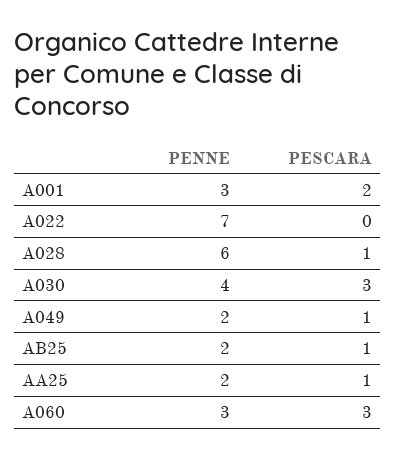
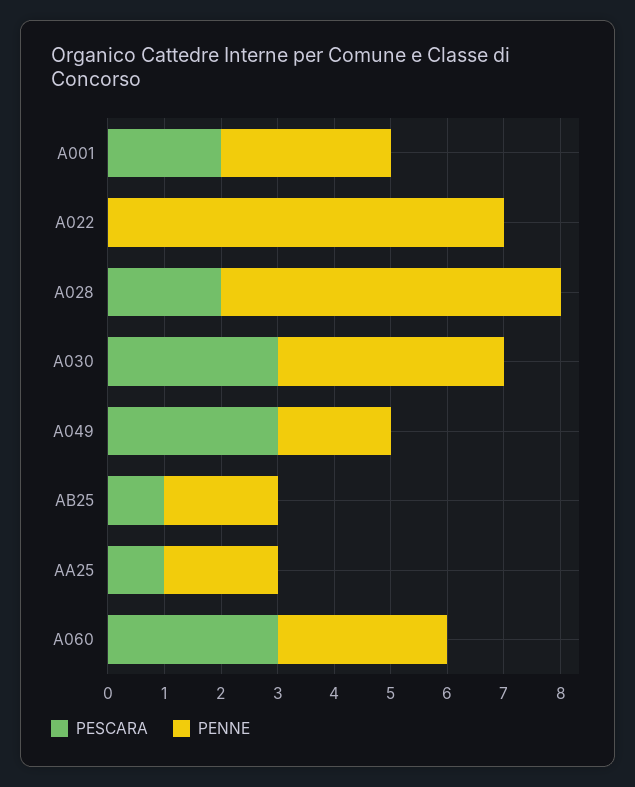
PESCARA, A028: 1 -> 2
PESCARA, A049: 1 -> 3

